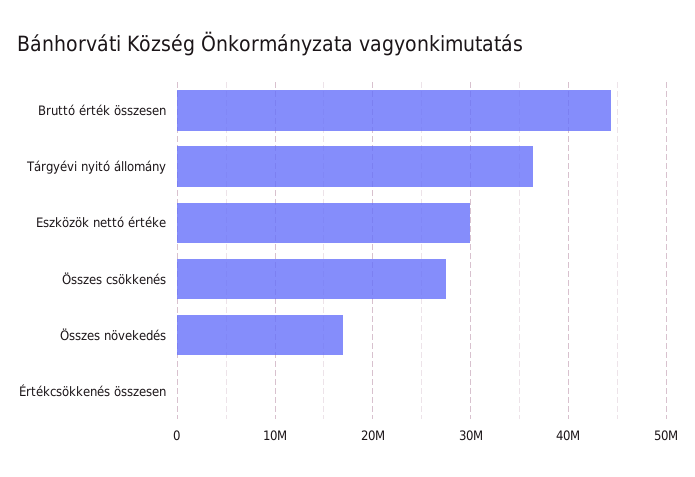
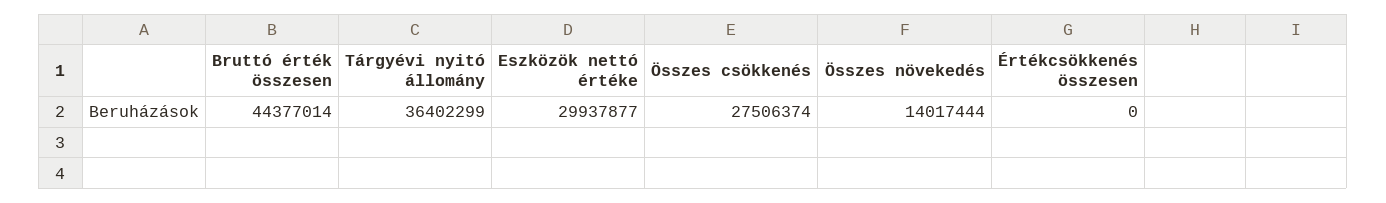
Összes növekedés: 17000000 -> 14017444

